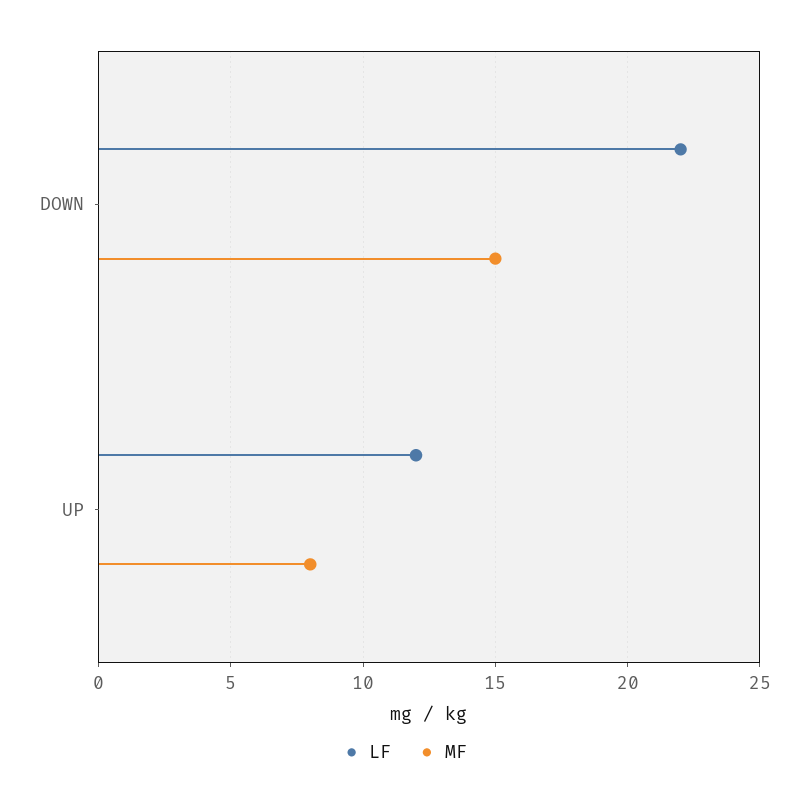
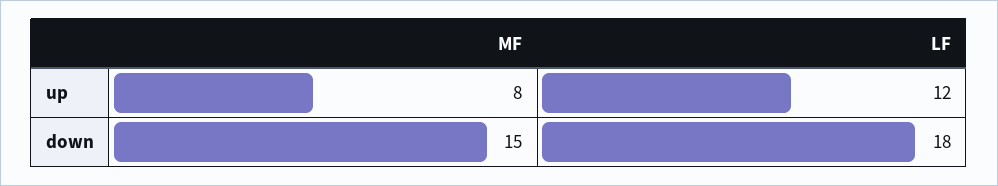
LF, DOWN: 22 -> 18

